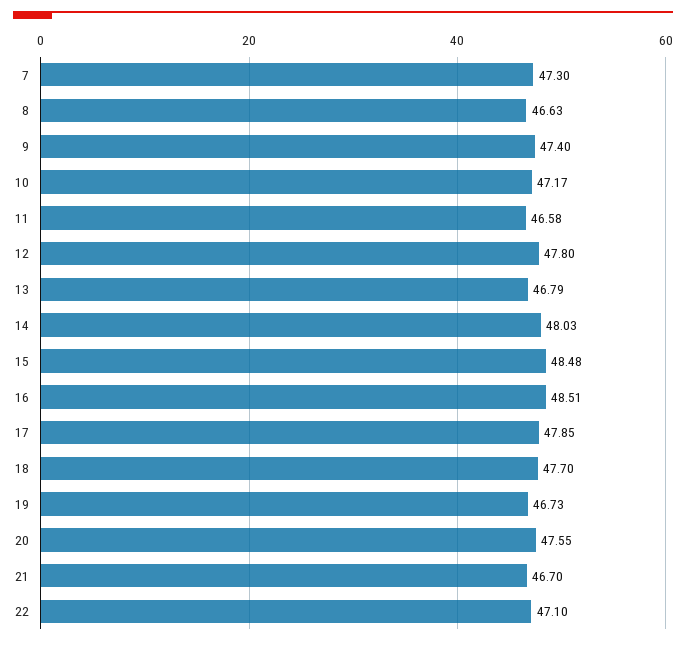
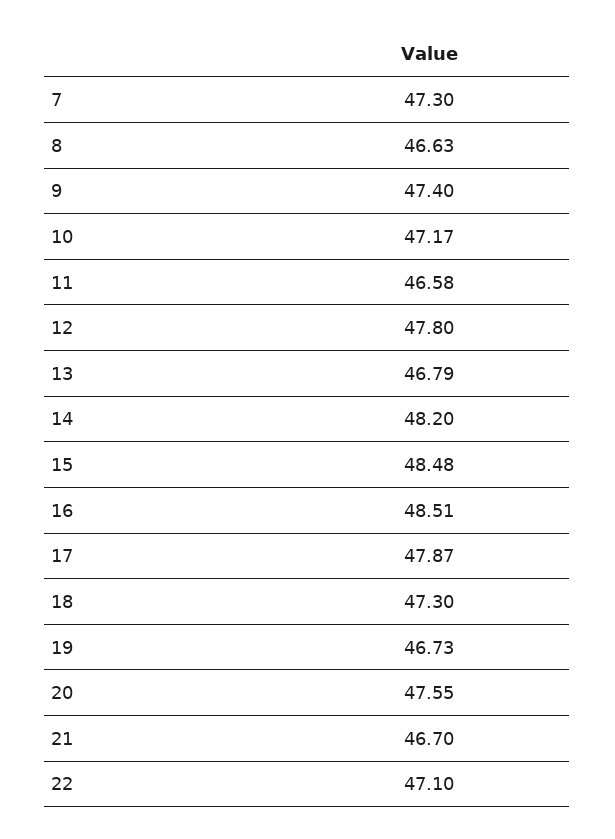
14: 48.03 -> 48.2
17: 47.85 -> 47.87
18: 47.7 -> 47.3

